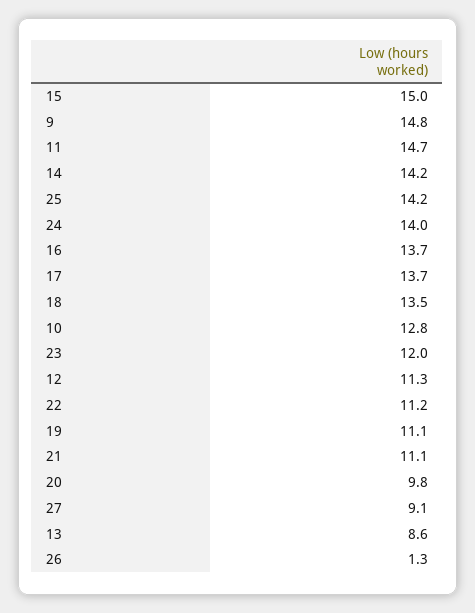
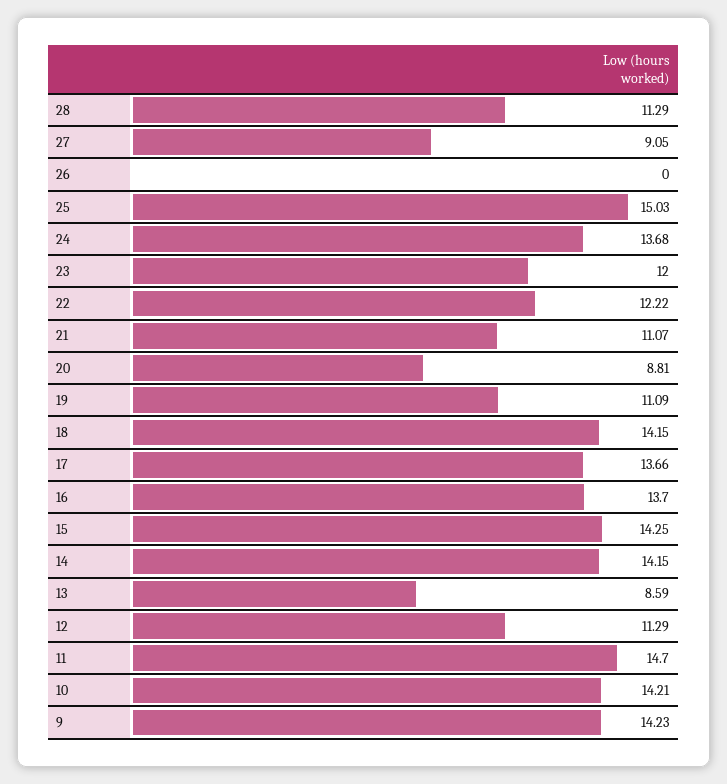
15: 15 -> 14.25
9: 14.8 -> 14.23
25: 14.2 -> 15.03
24: 14 -> 13.68
18: 13.5 -> 14.15
10: 12.8 -> 14.21
22: 11.2 -> 12.22
20: 9.8 -> 8.81
26: 1.3 -> 0
28: none -> 11.29

